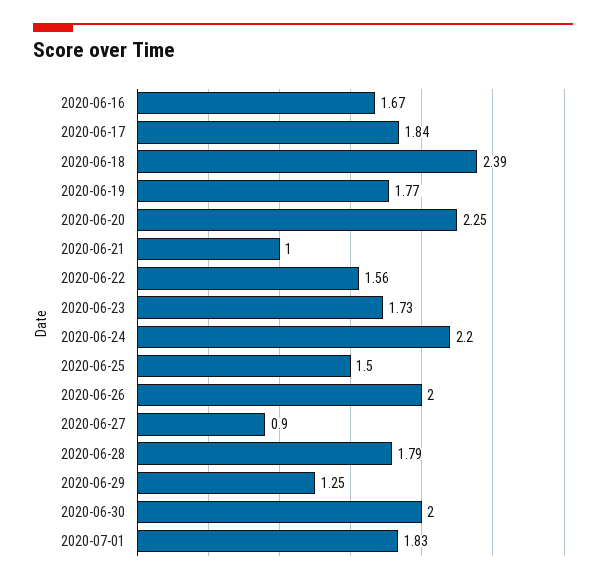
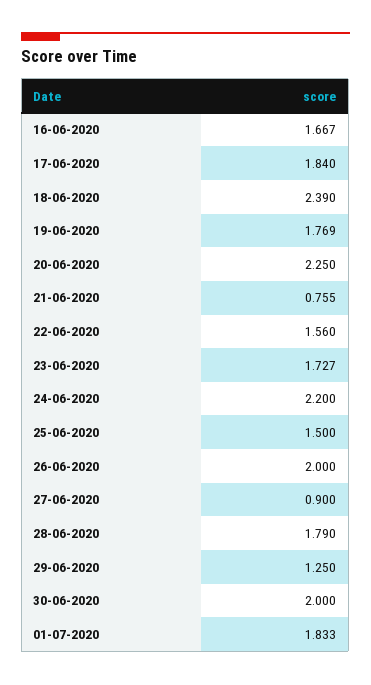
2020-06-21: 1 -> 0.755

